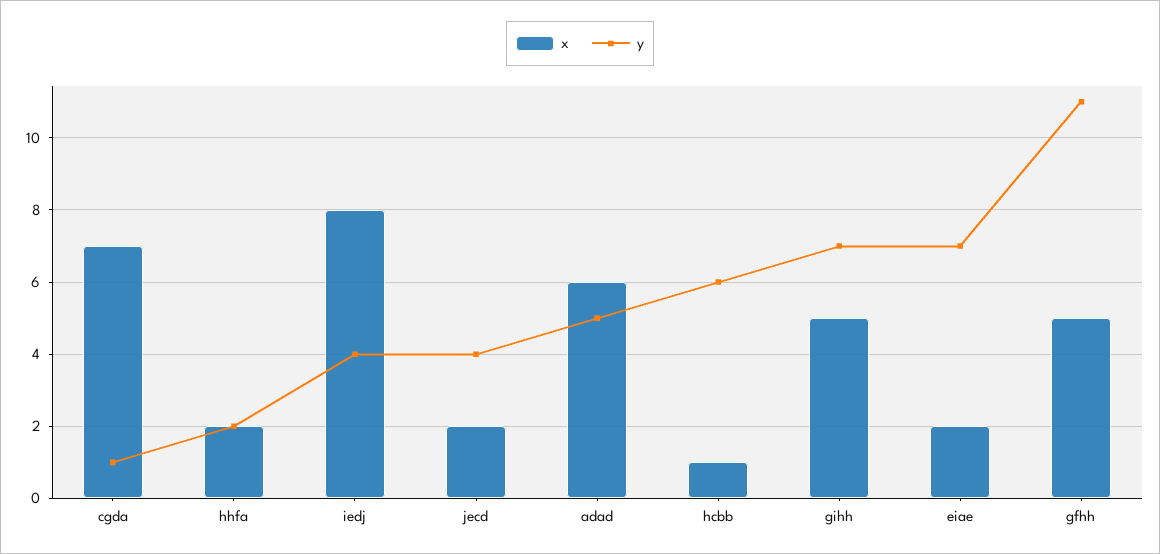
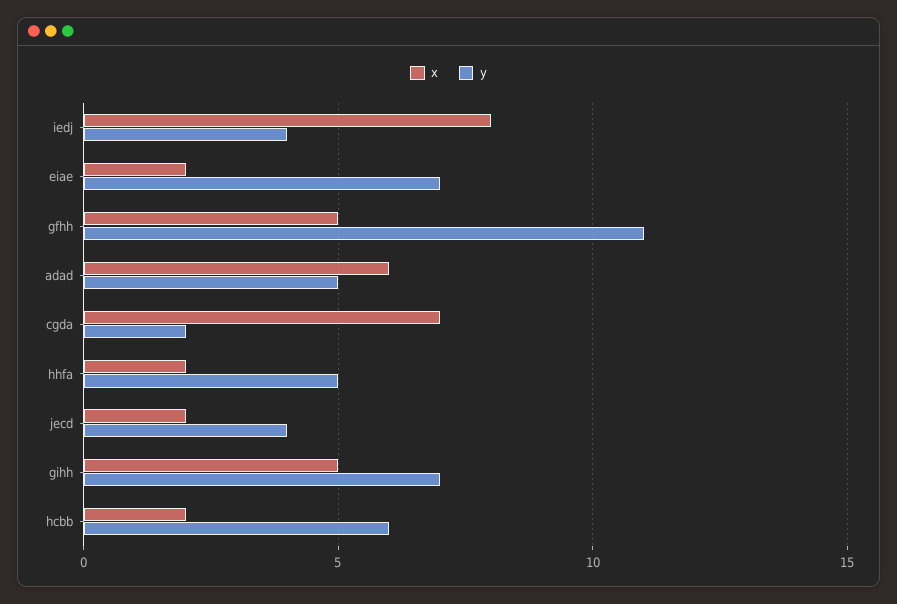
y, cgda: 1 -> 2
y, hhfa: 2 -> 5
x, hcbb: 1 -> 2

